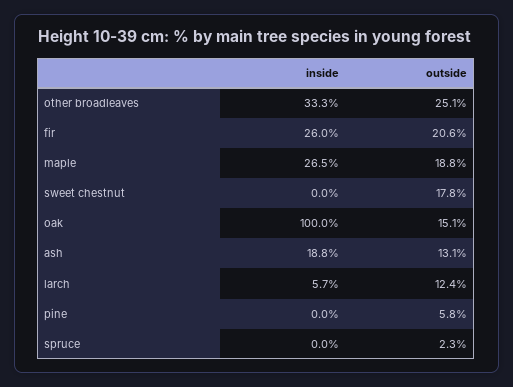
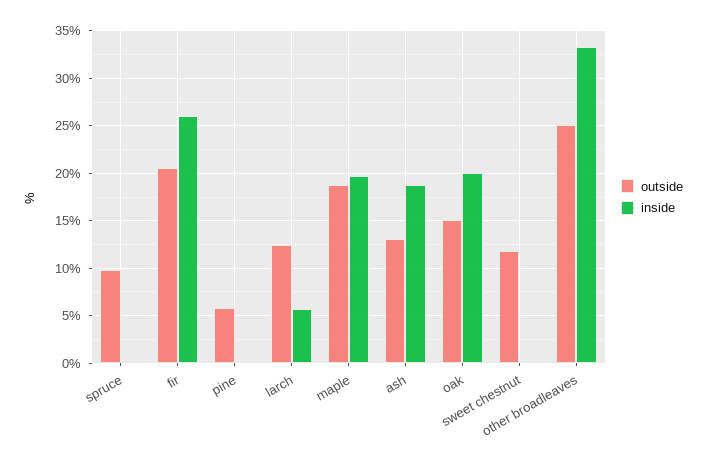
inside, maple: 26.5 -> 20
outside, sweet chestnut: 17.8 -> 12
inside, oak: 100 -> 20
outside, spruce: 2.3 -> 10

